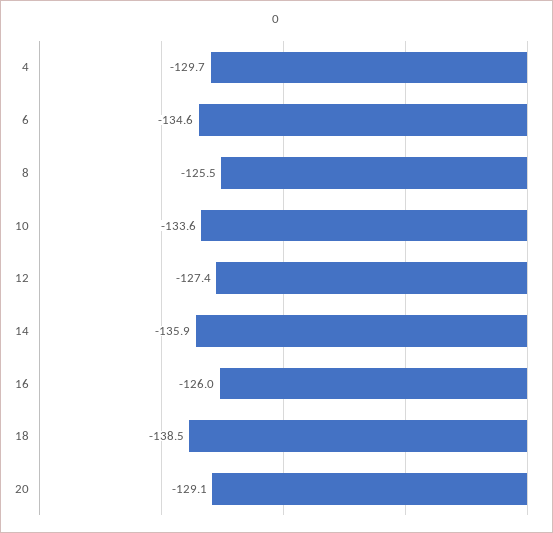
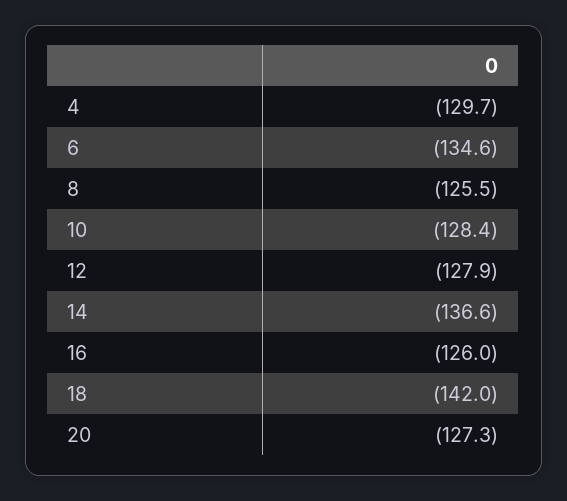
10: -133.6 -> -128.4
12: -127.4 -> -127.9
14: -135.9 -> -136.6
18: -138.5 -> -142
20: -129.1 -> -127.3

